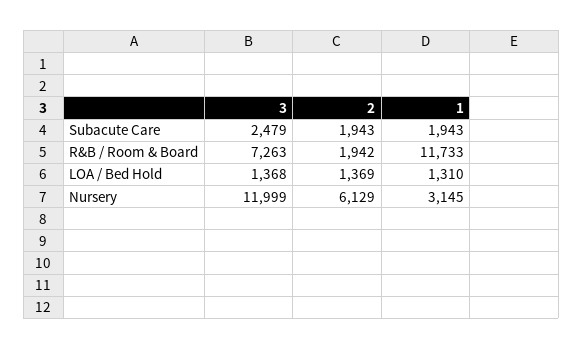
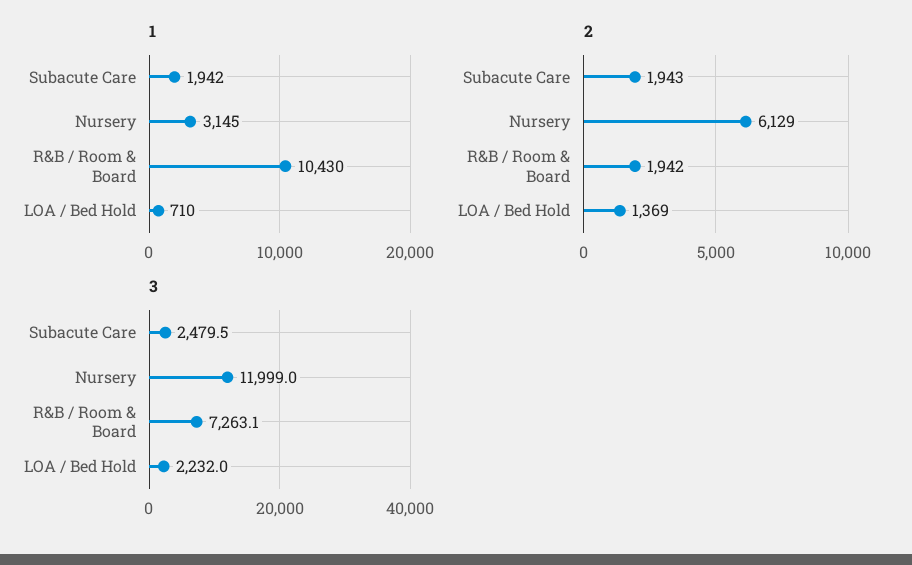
3, Subacute Care: 2479 -> 2479.5
1, Subacute Care: 1943 -> 1942
3, R&B / Room & Board: 7263 -> 7263.1
1, R&B / Room & Board: 11733 -> 10430
3, LOA / Bed Hold: 1368 -> 2232
1, LOA / Bed Hold: 1310 -> 710

